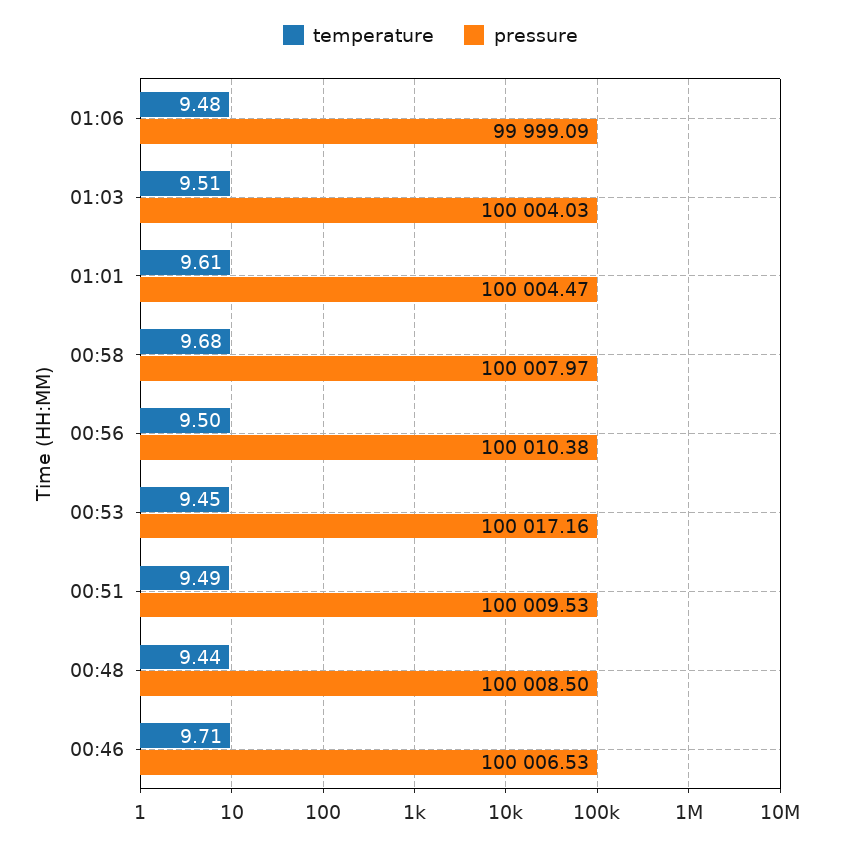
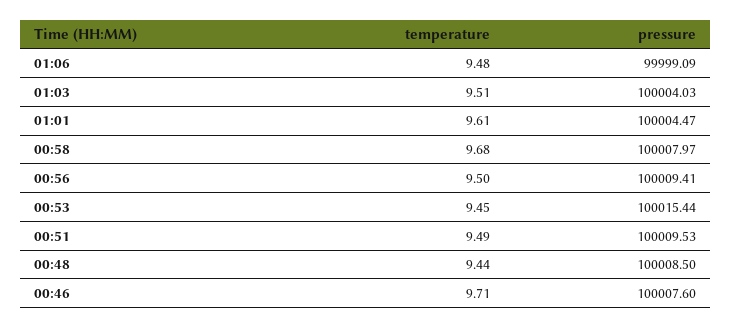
pressure, 00:56: 100010.38 -> 100009.41
pressure, 00:53: 100017.16 -> 100015.44
pressure, 00:46: 100006.53 -> 100007.6

